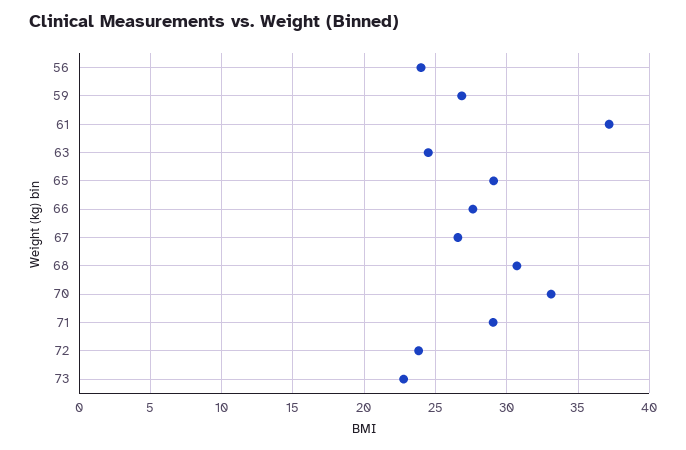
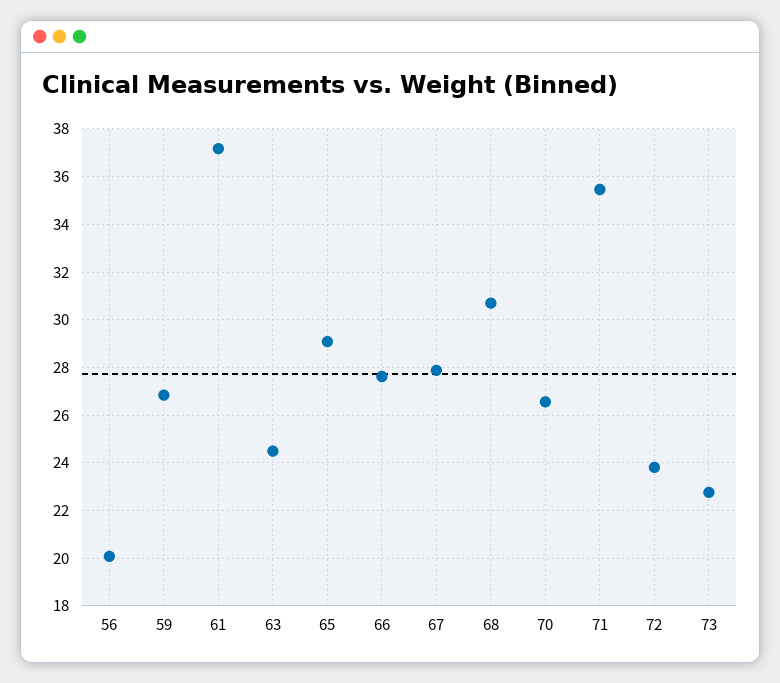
56: 24 -> 20
67: 26.5 -> 28
70: 33 -> 26.5
71: 29 -> 35.5

